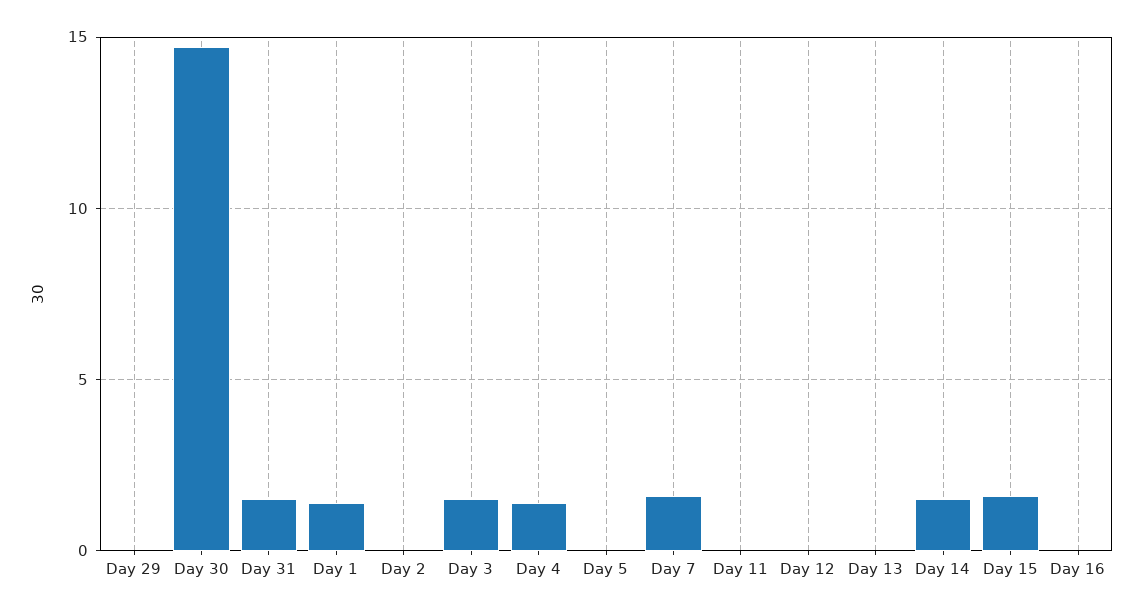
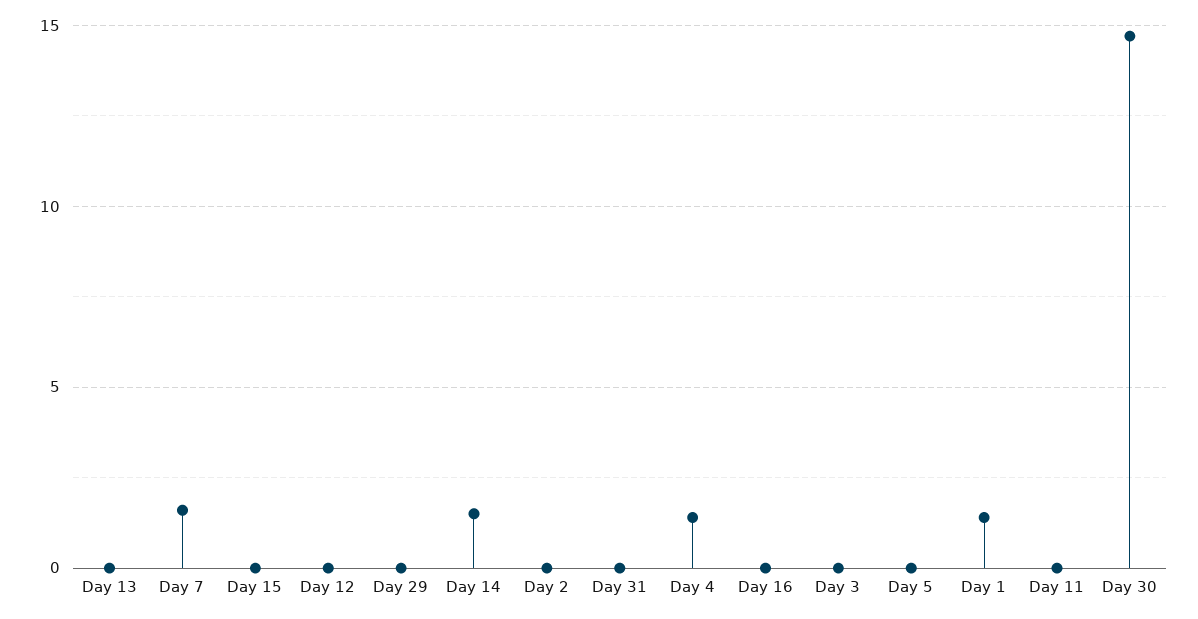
Day 31: 1.5 -> 0
Day 3: 1.5 -> 0
Day 15: 1.5 -> 0

